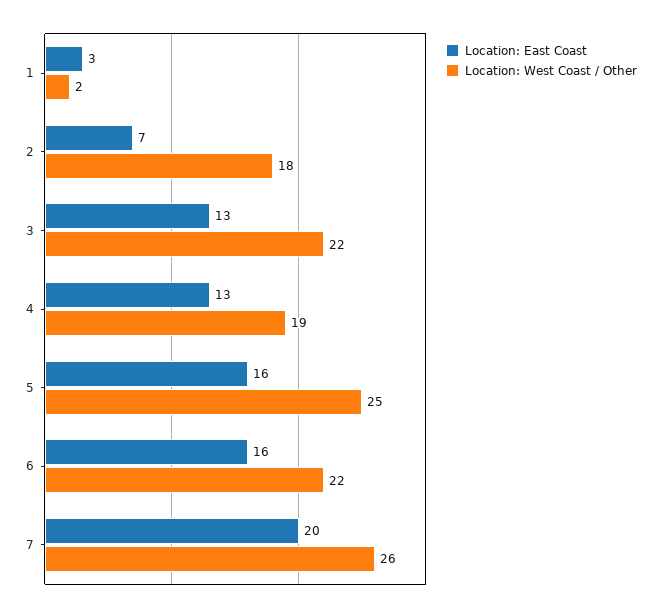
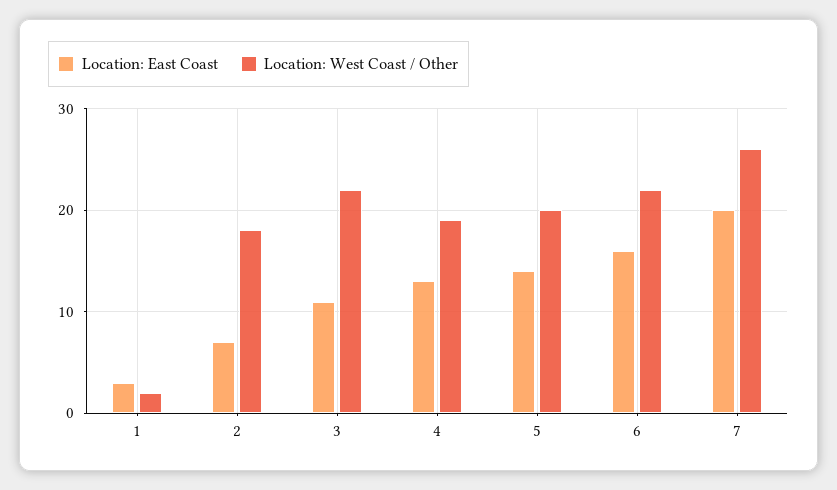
Location: East Coast, 3: 13 -> 11
Location: East Coast, 5: 16 -> 14
Location: West Coast / Other, 5: 25 -> 20

